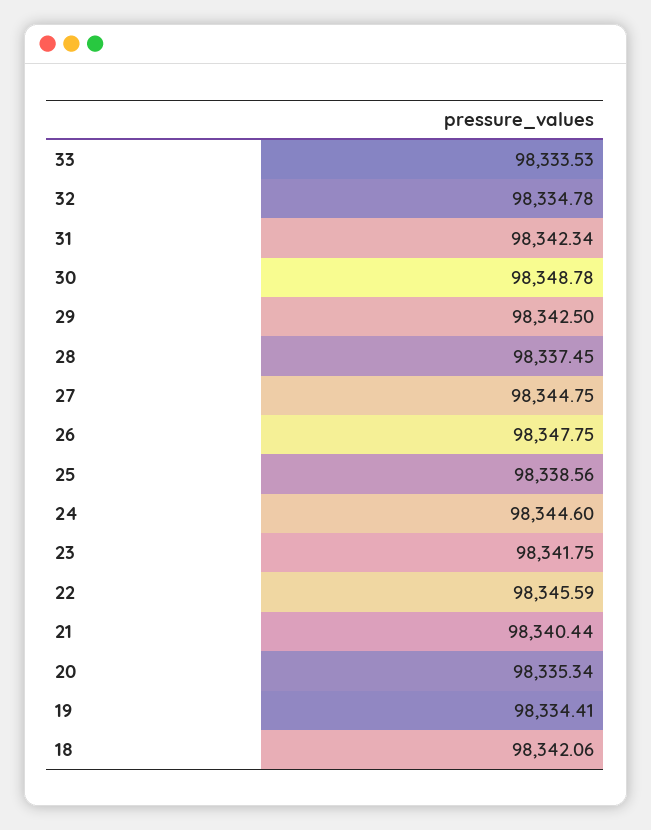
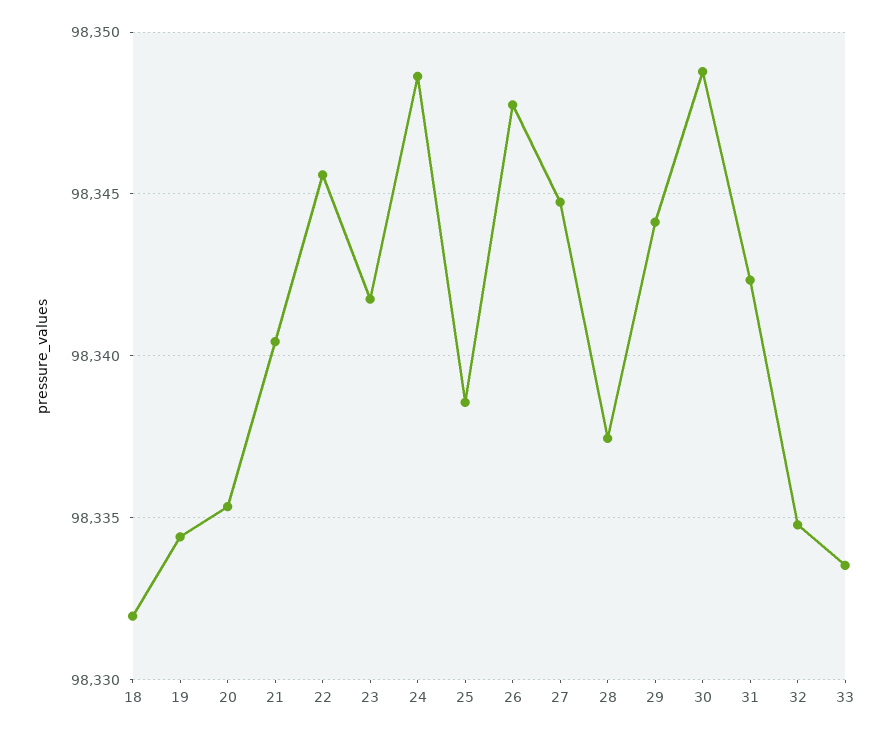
29: 98342.5 -> 98344
24: 98344.6 -> 98348.5
18: 98342.06 -> 98332

